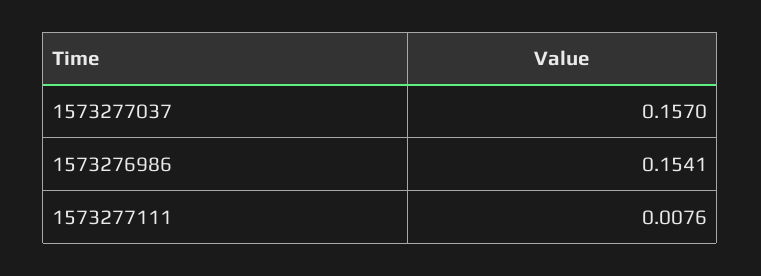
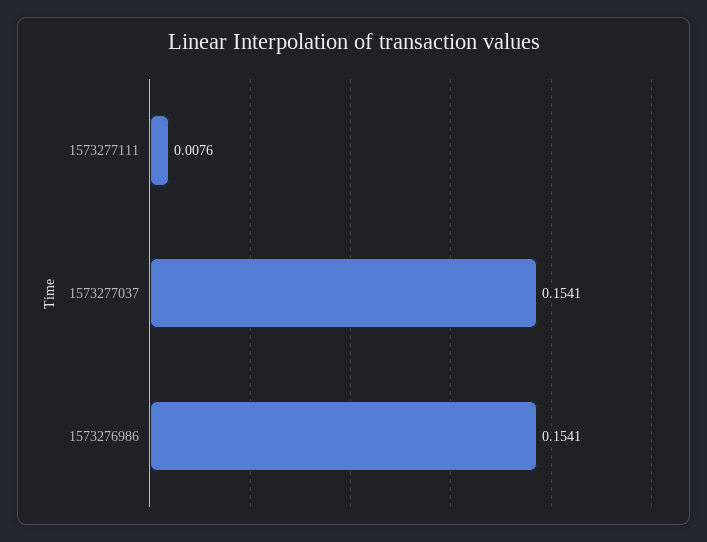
1573277037: 0.157 -> 0.1541

